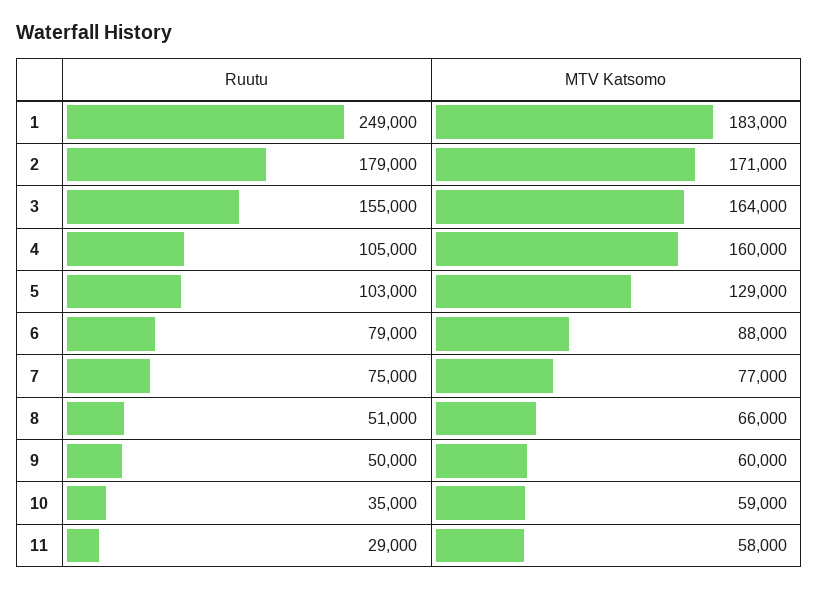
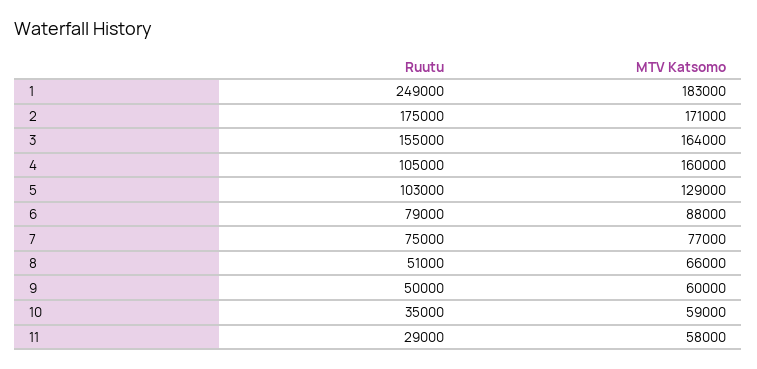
Ruutu, 2: 179000 -> 175000

